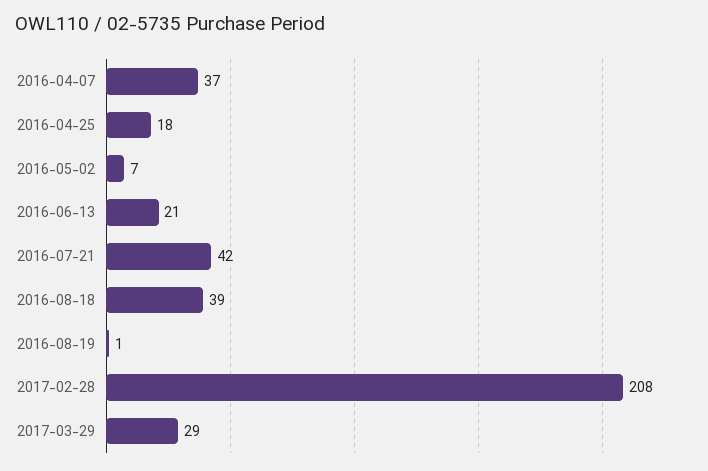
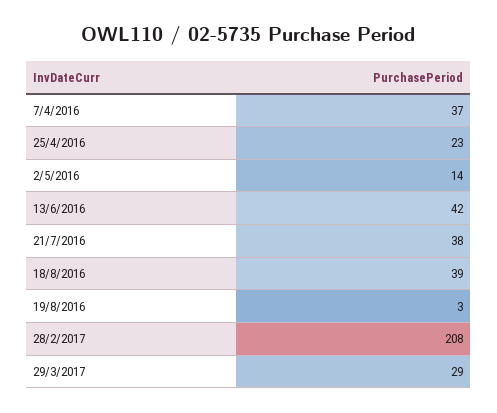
2016-04-25: 18 -> 23
2016-05-02: 7 -> 14
2016-06-13: 21 -> 42
2016-07-21: 42 -> 38
2016-08-19: 1 -> 3

